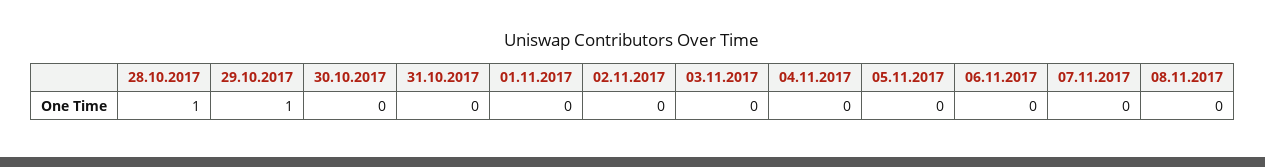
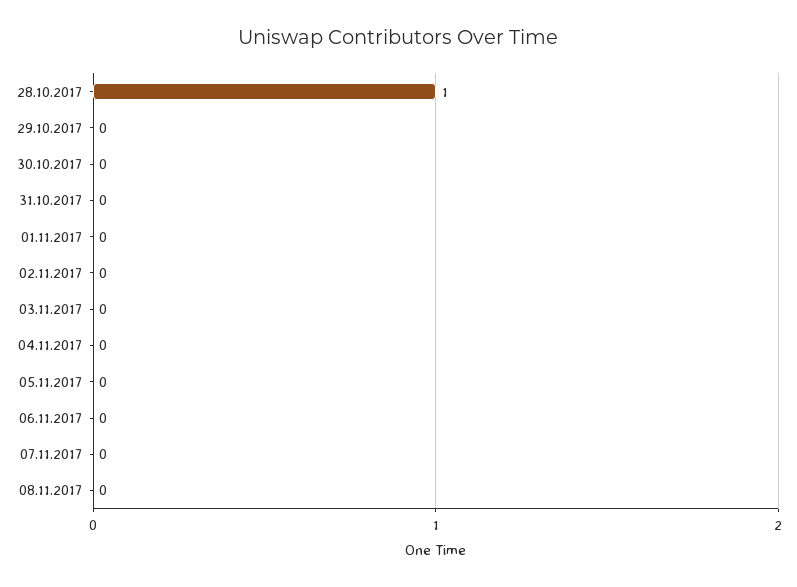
29.10.2017: 1 -> 0

